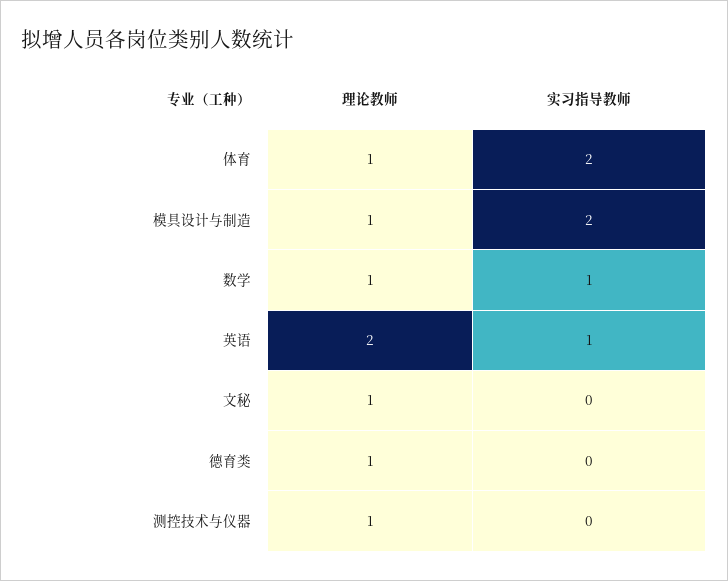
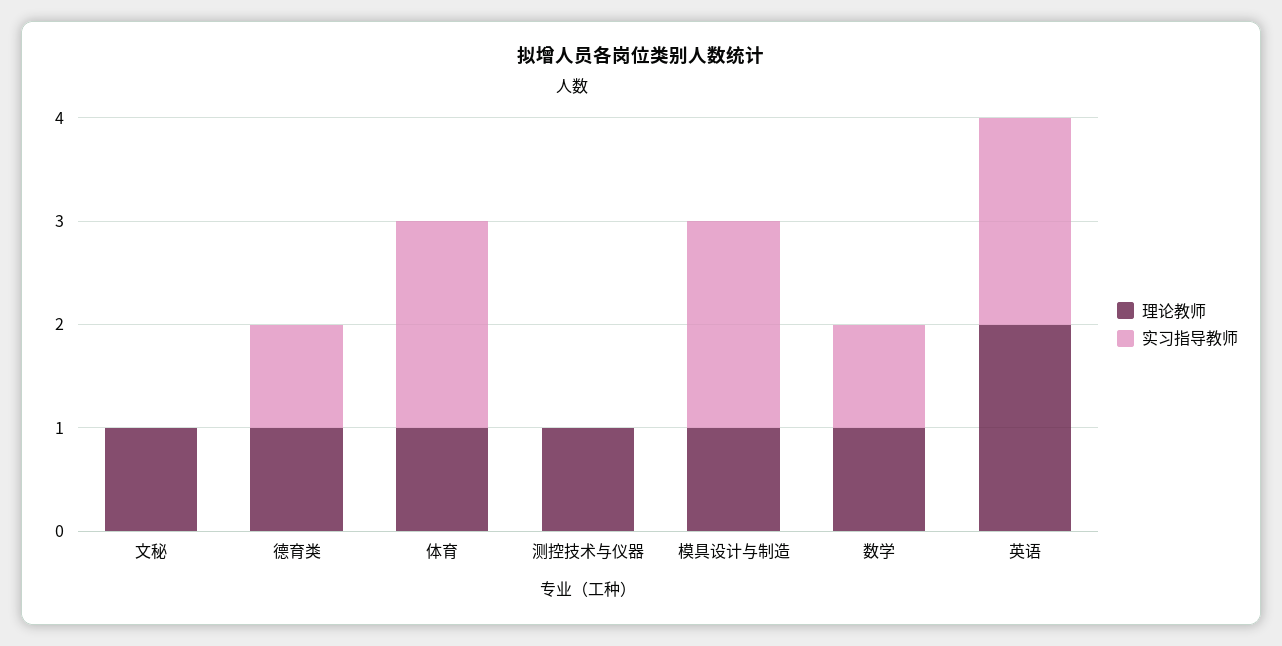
实习指导教师, 英语: 1 -> 2
实习指导教师, 德育类: 0 -> 1

